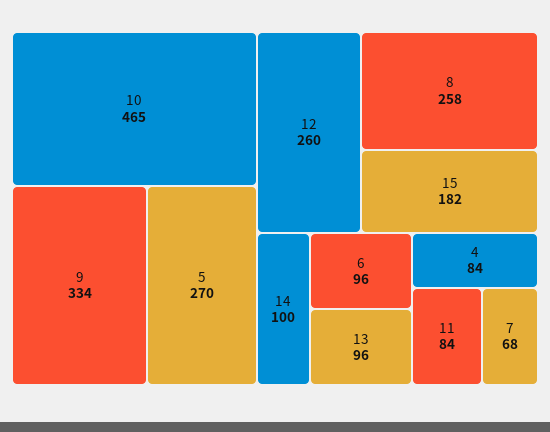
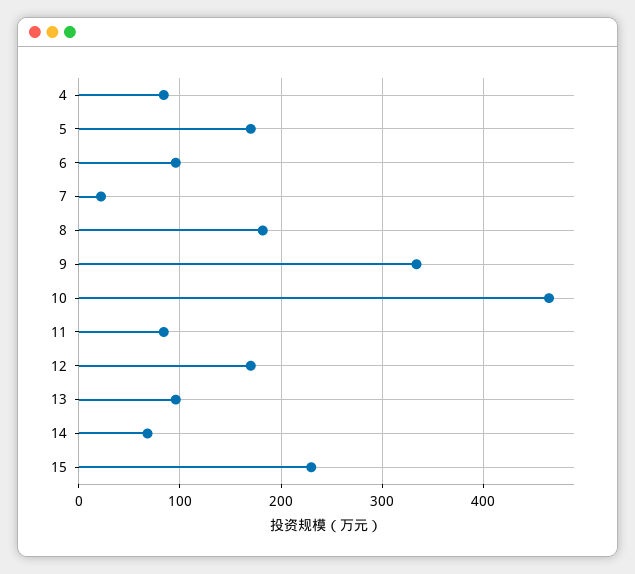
5: 270 -> 170
12: 260 -> 170
8: 258 -> 180
15: 182 -> 230
14: 100 -> 70
7: 68 -> 20

